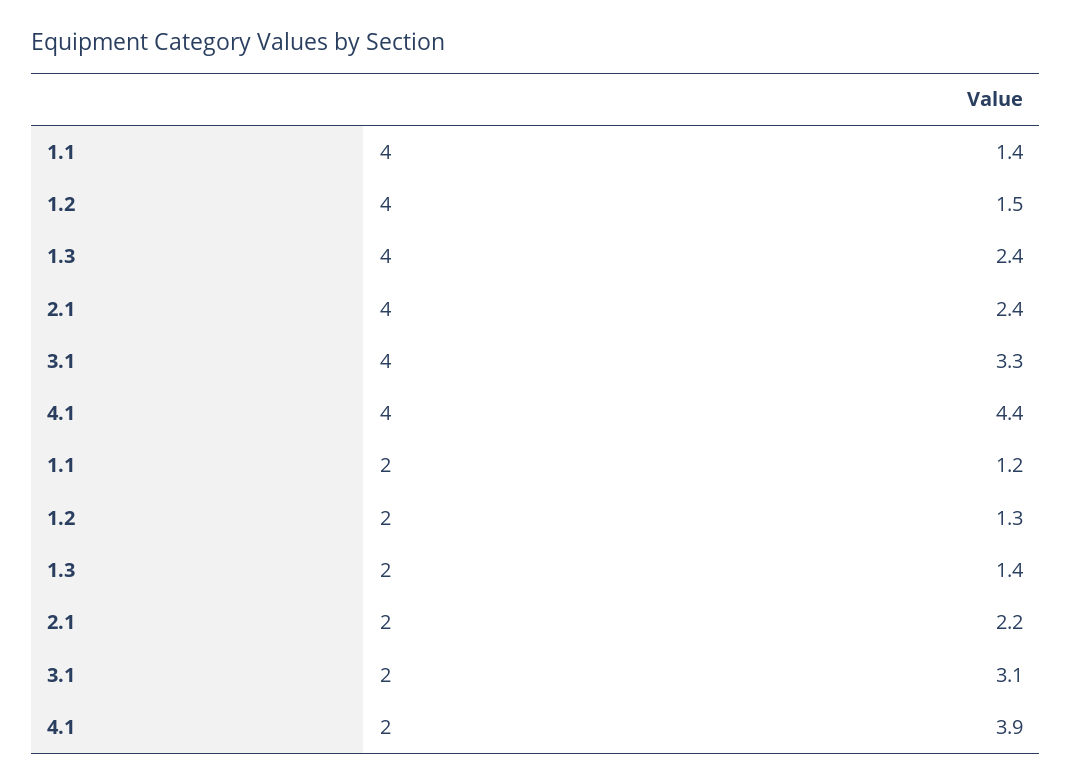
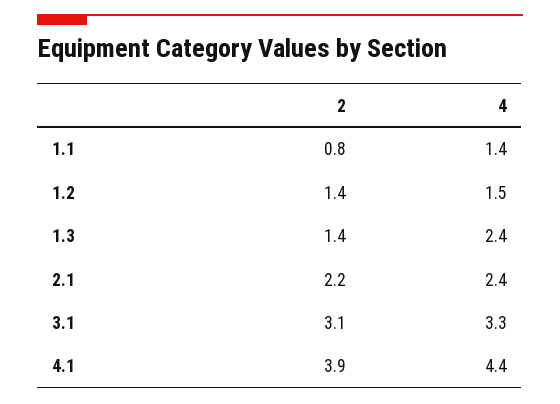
1.1, 2: 1.2 -> 0.8
1.2, 2: 1.3 -> 1.4

